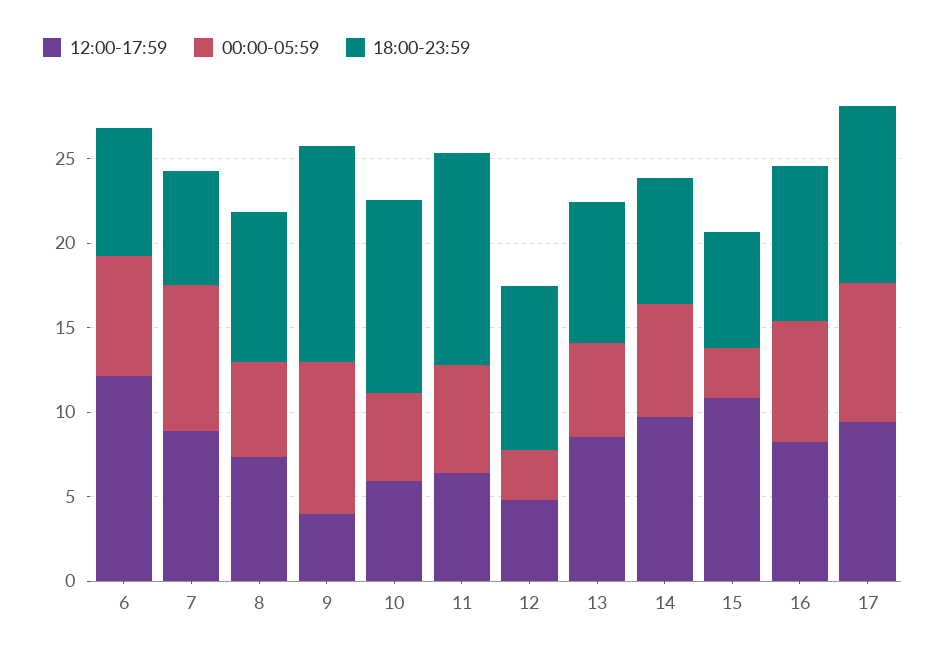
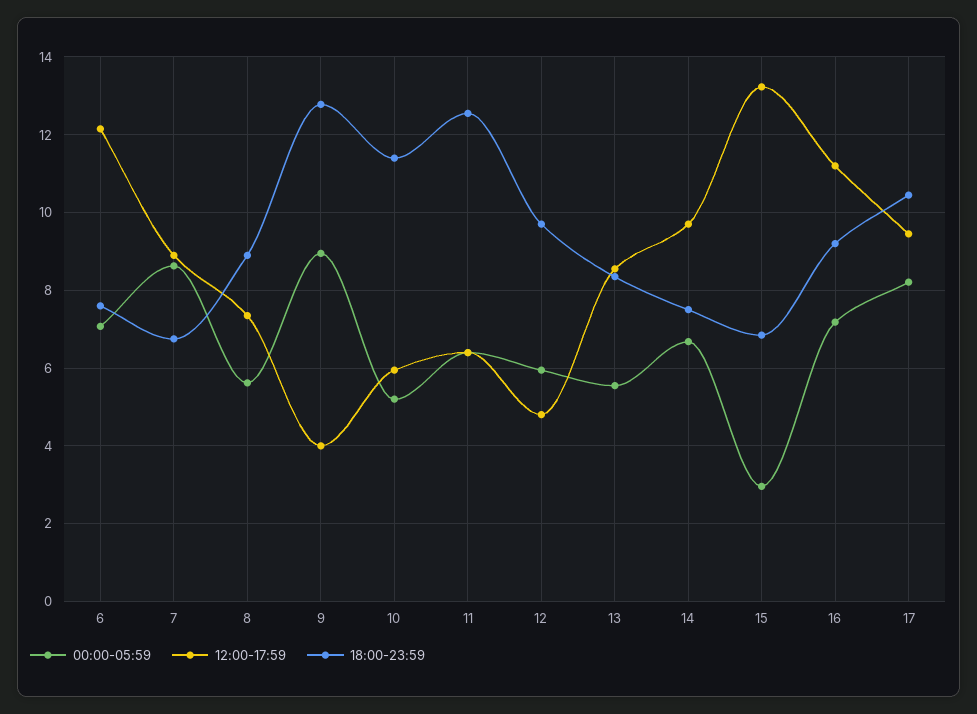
00:00-05:59, 12: 3 -> 6
12:00-17:59, 15: 11 -> 13.2
12:00-17:59, 16: 8 -> 11.2

